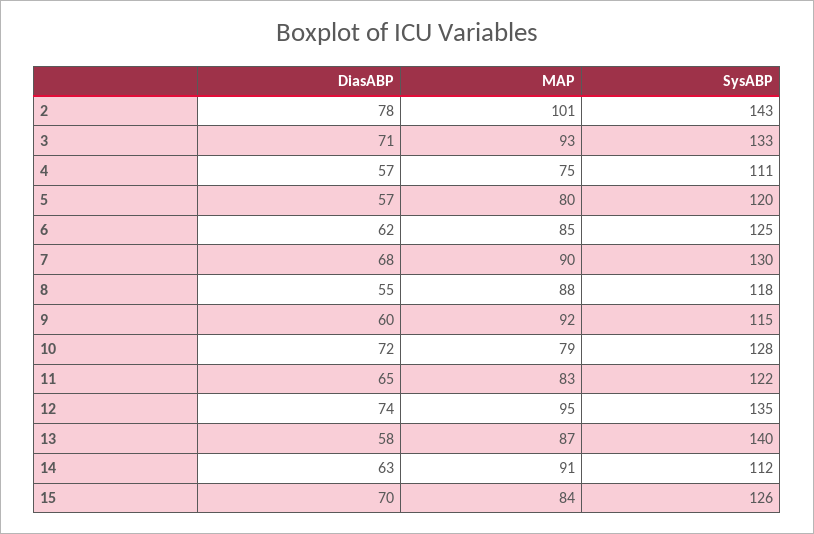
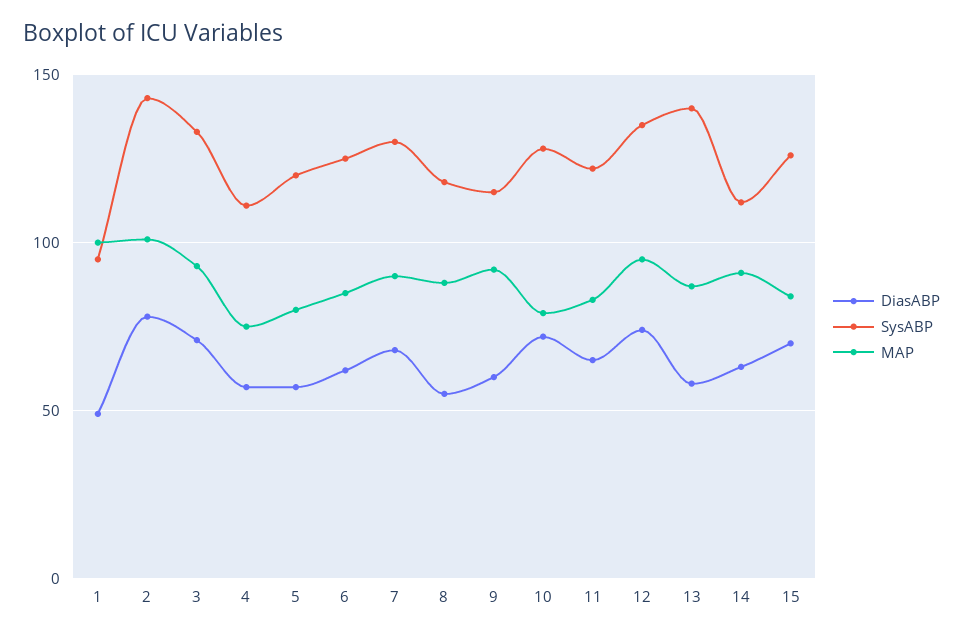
DiasABP, 1: none -> 50
SysABP, 1: none -> 95
MAP, 1: none -> 100

